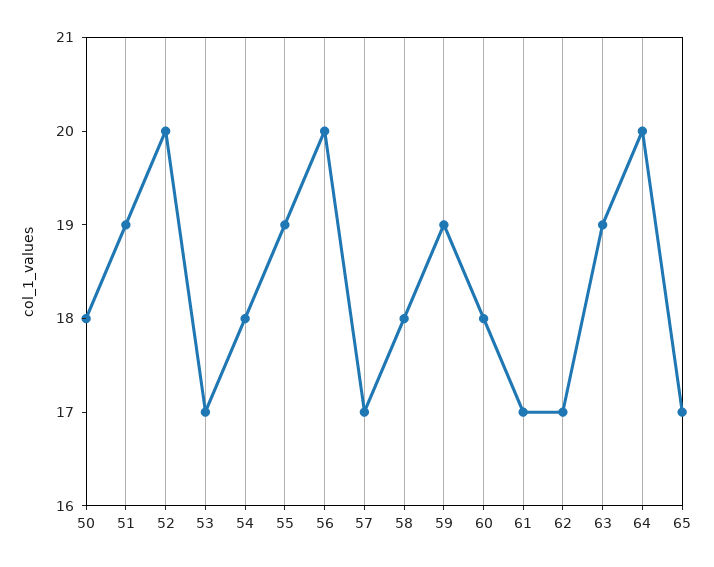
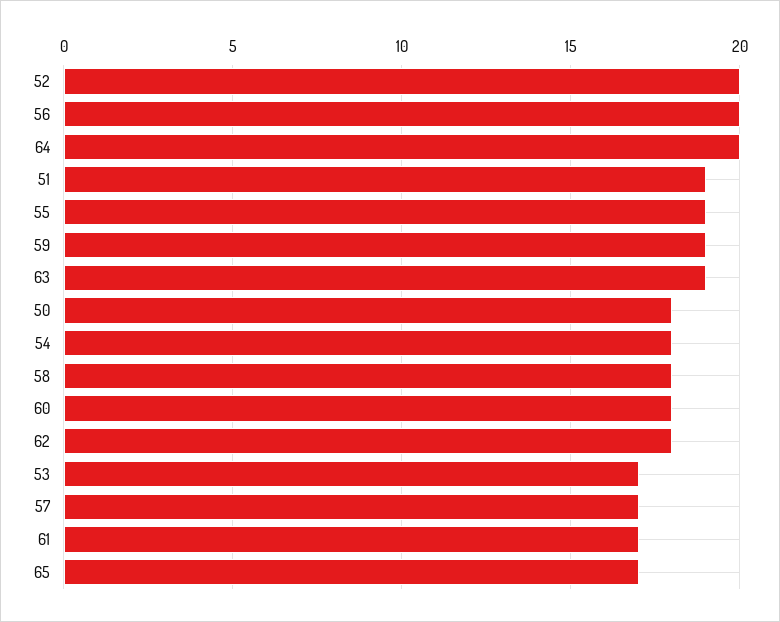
62: 17 -> 18

